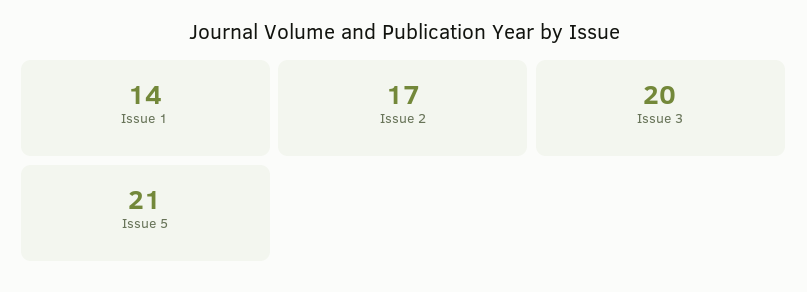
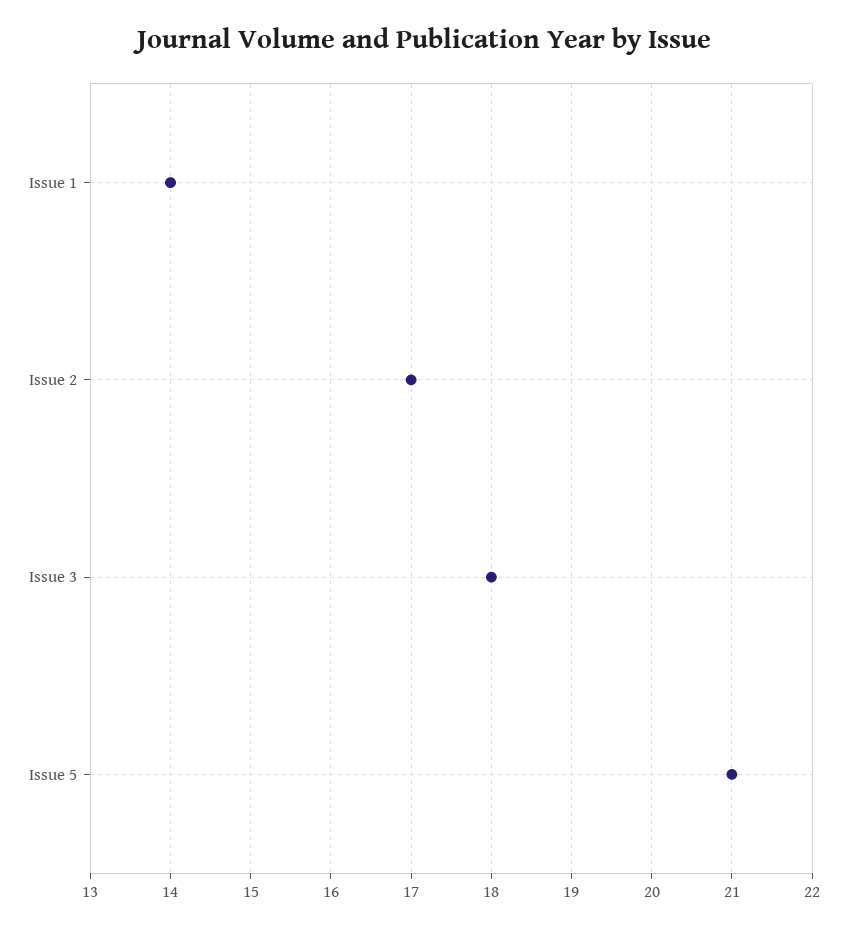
Issue 3: 20 -> 18

